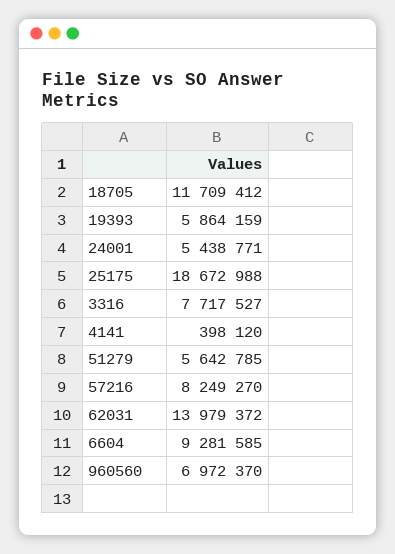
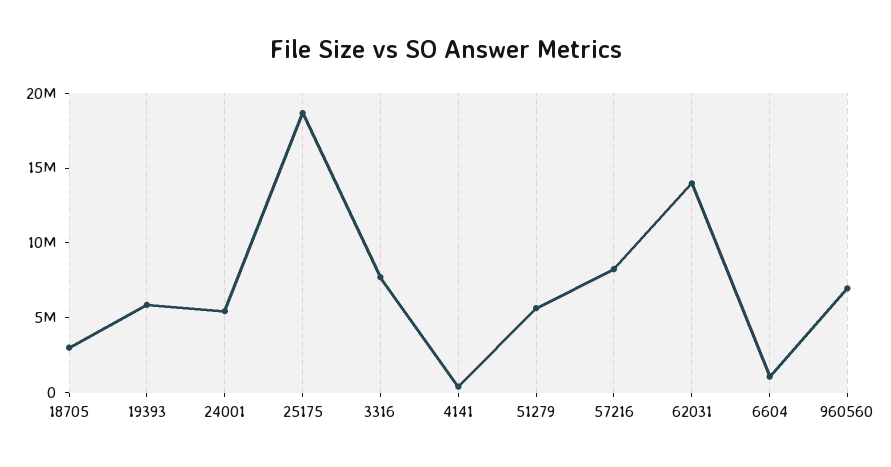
18705: 11709412 -> 3000000
6604: 9281585 -> 1000000

